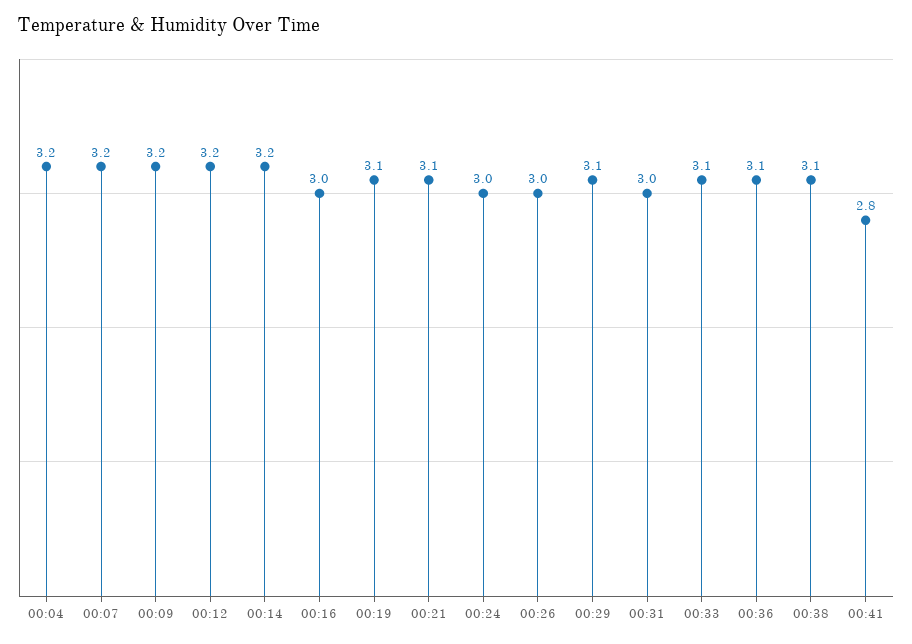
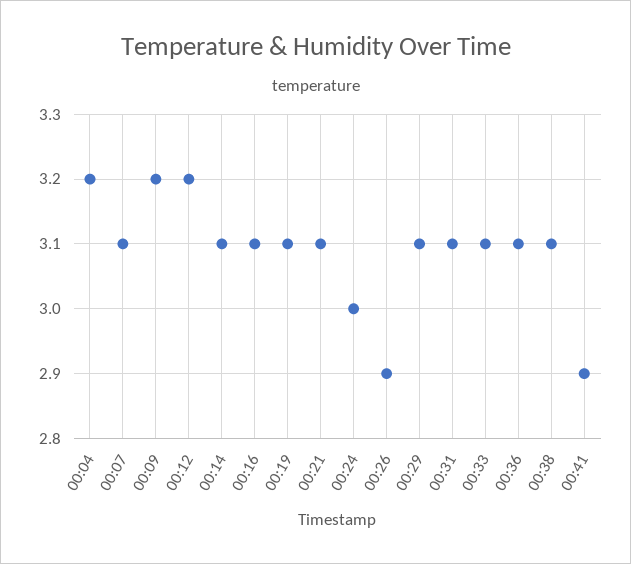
00:07: 3.2 -> 3.1
00:14: 3.2 -> 3.1
00:16: 3 -> 3.1
00:26: 3 -> 2.9
00:31: 3 -> 3.1
00:41: 2.8 -> 2.9

